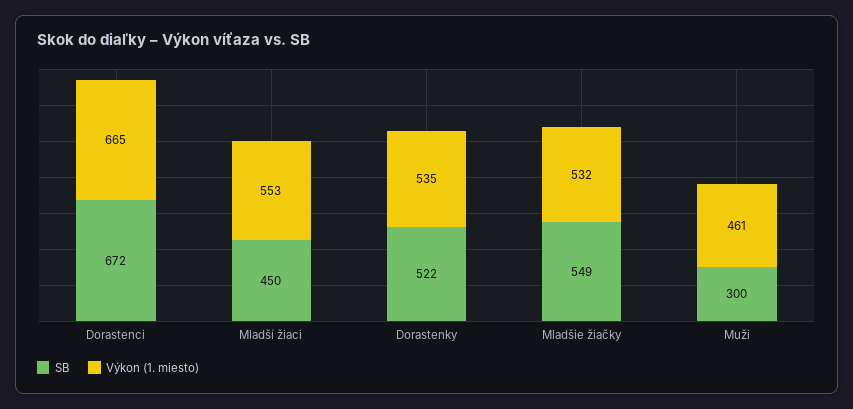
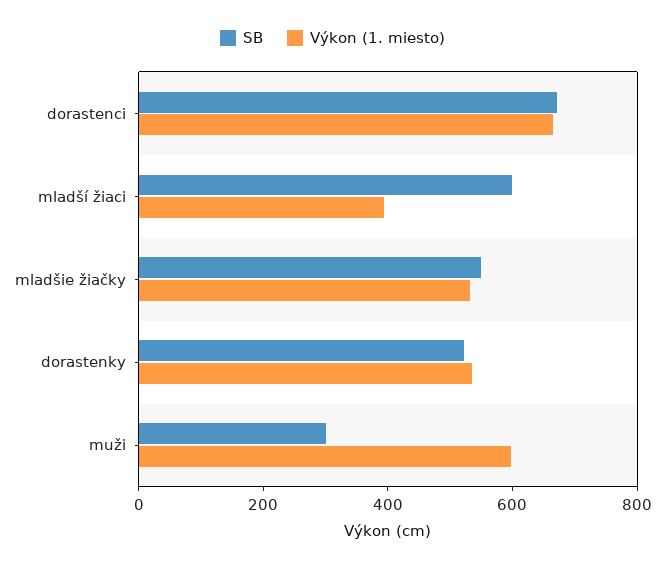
SB, Mladší žiaci: 450 -> 600
Výkon (1. miesto), Mladší žiaci: 553 -> 400
Výkon (1. miesto), Muži: 461 -> 600

